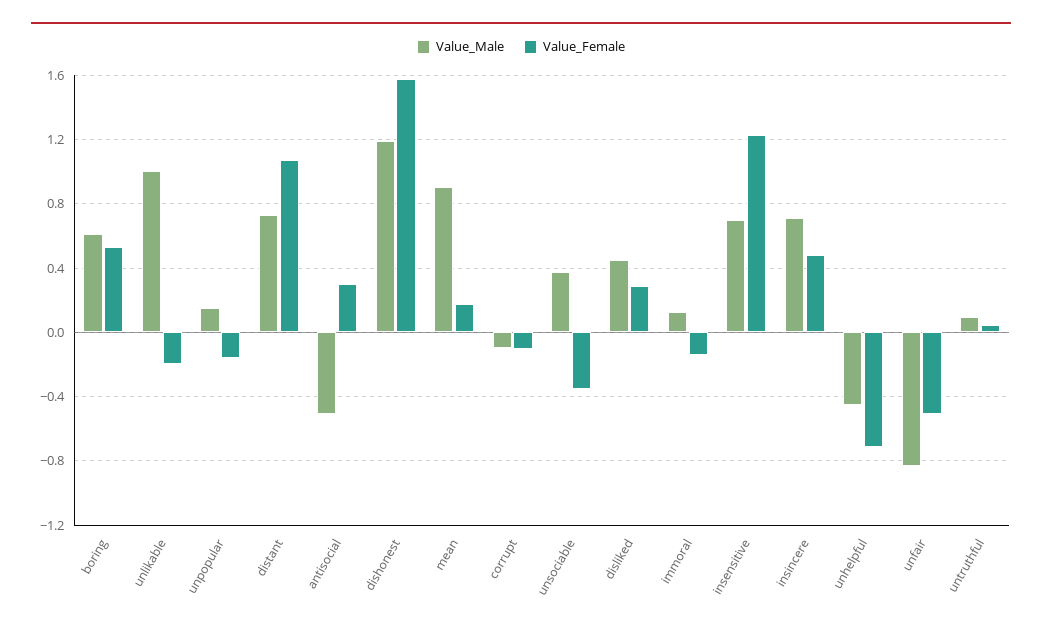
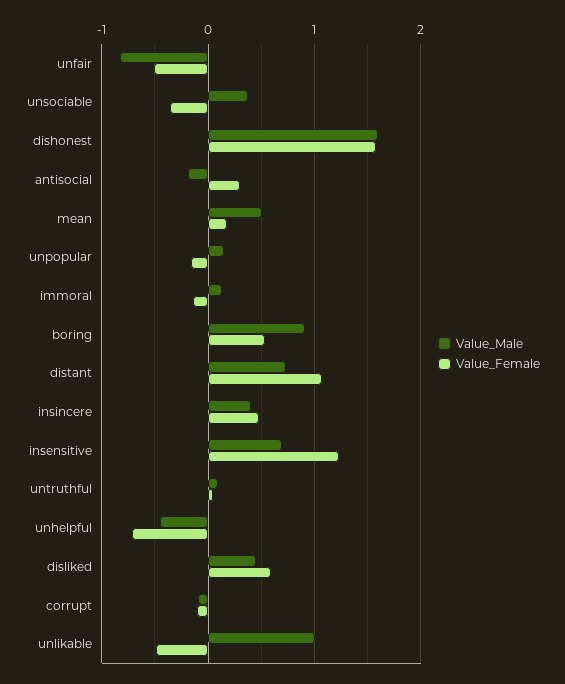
Value_Male, boring: 0.6 -> 0.9
Value_Female, unlikable: -0.2 -> -0.5
Value_Male, antisocial: -0.5 -> -0.2
Value_Male, dishonest: 1.2 -> 1.6
Value_Male, mean: 0.9 -> 0.5
Value_Female, disliked: 0.3 -> 0.6
Value_Male, insincere: 0.7 -> 0.4

